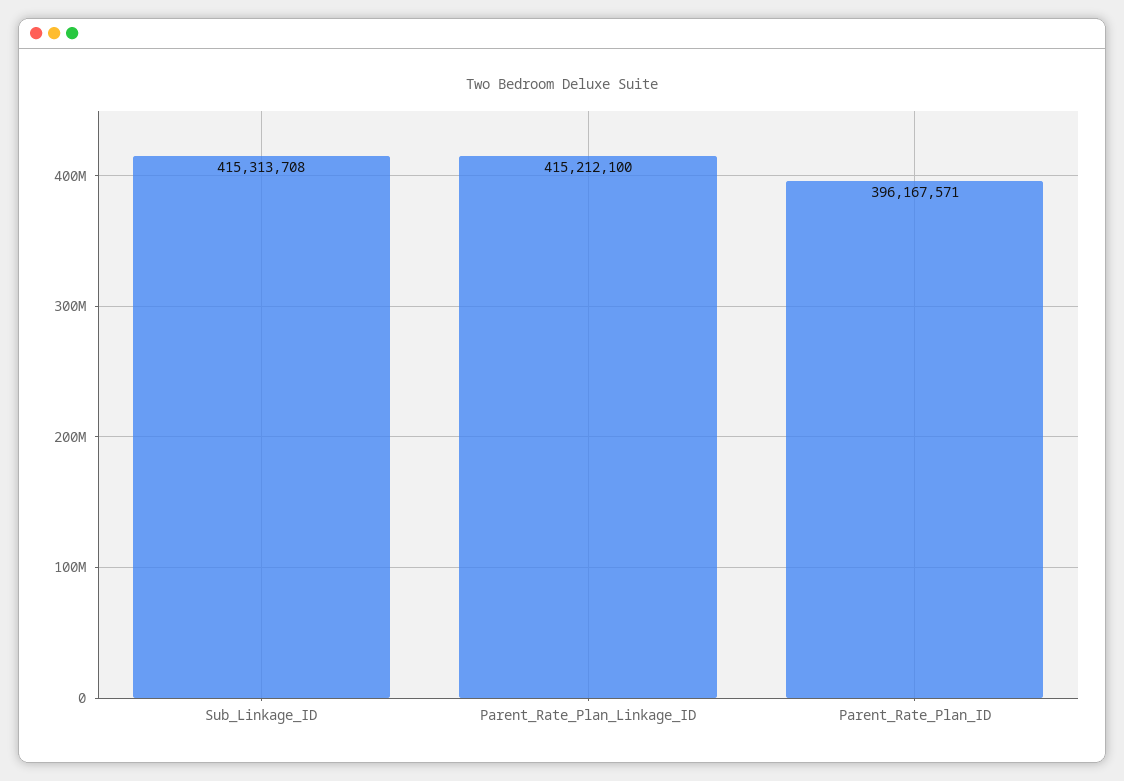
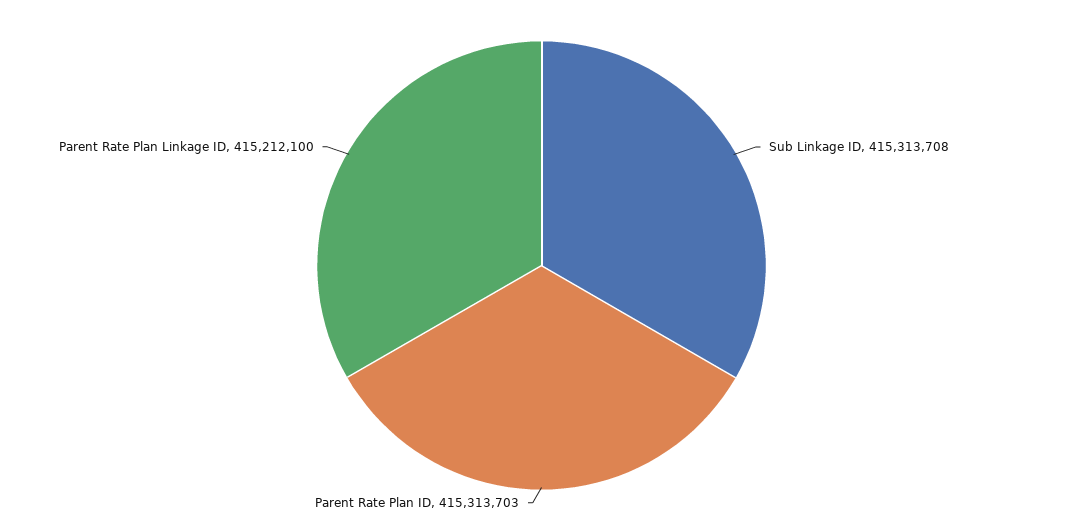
Parent_Rate_Plan_ID: 396167571 -> 415313703

